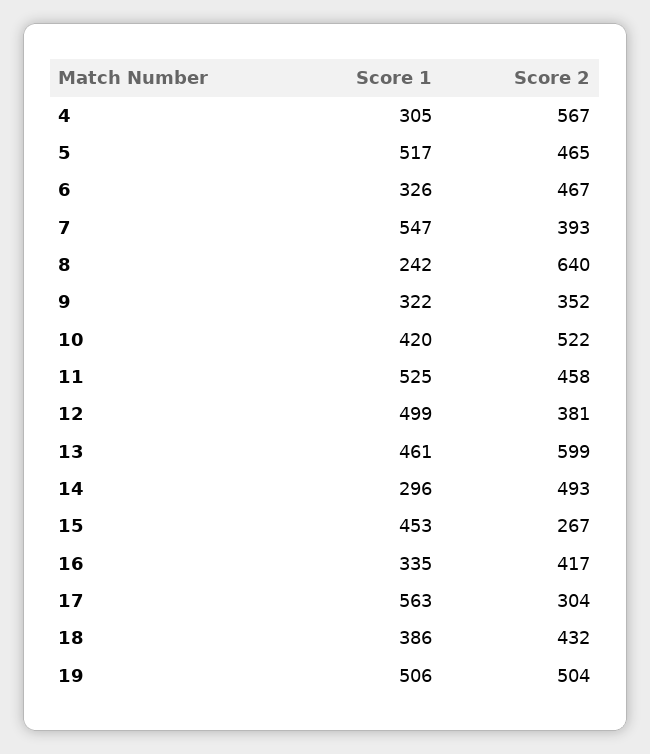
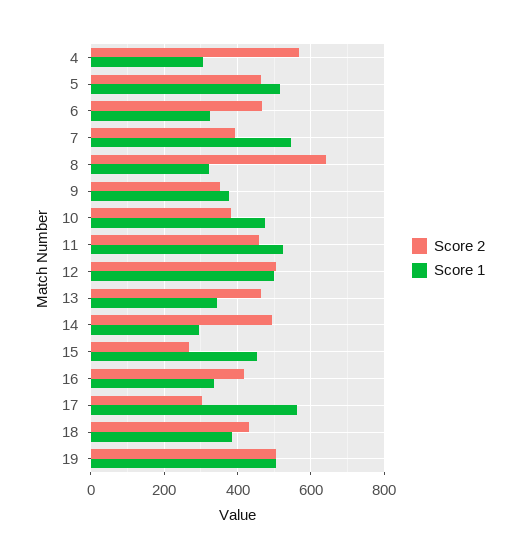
Score 1, 8: 242 -> 320
Score 1, 9: 322 -> 380
Score 1, 10: 420 -> 480
Score 2, 10: 522 -> 380
Score 2, 12: 381 -> 500
Score 1, 13: 461 -> 340
Score 2, 13: 599 -> 460

